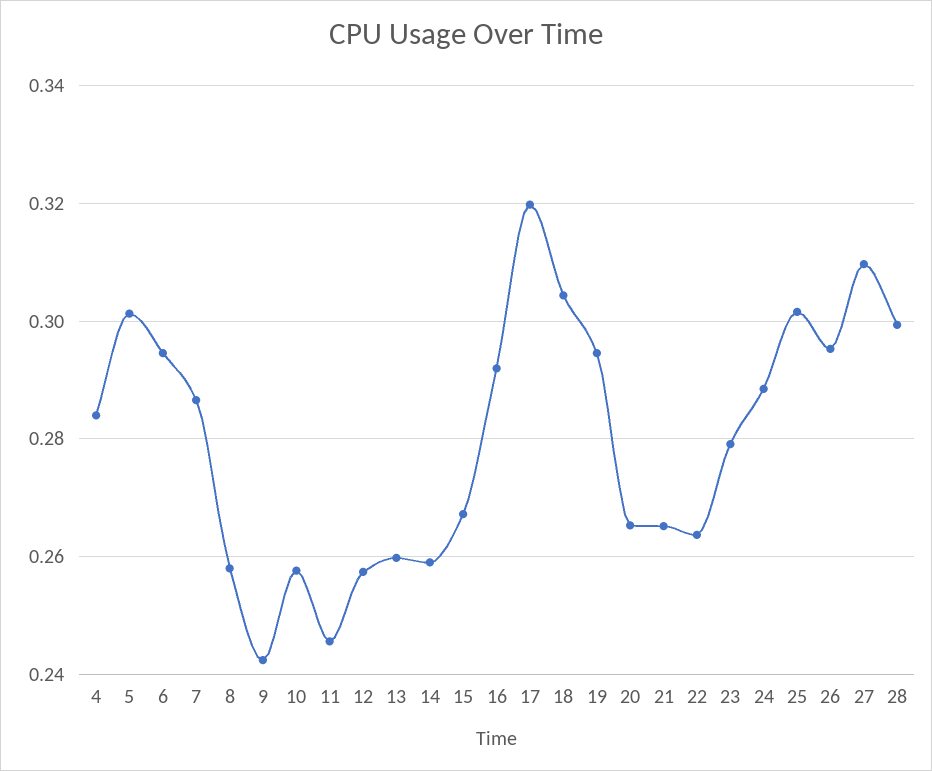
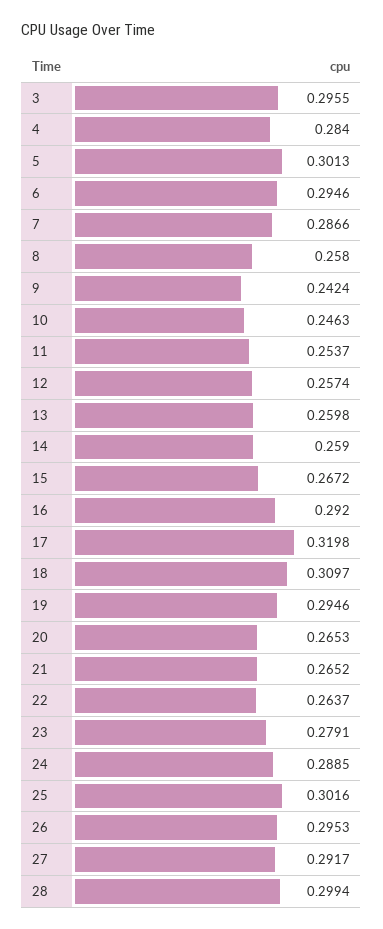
10: 0.258 -> 0.2463
11: 0.246 -> 0.2537
18: 0.304 -> 0.3097
27: 0.31 -> 0.2917
3: none -> 0.2955

